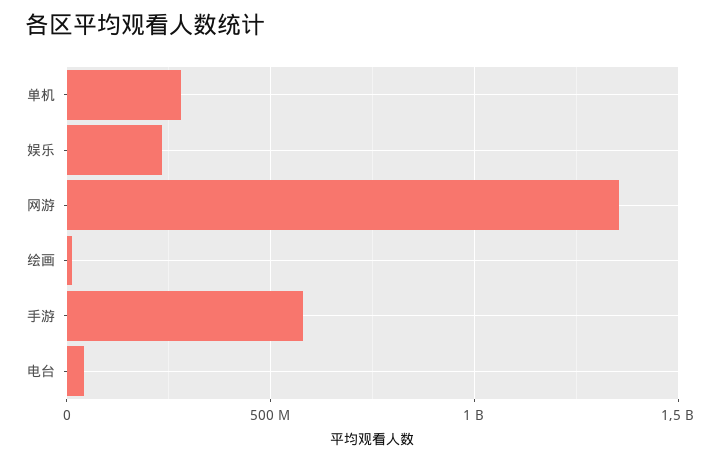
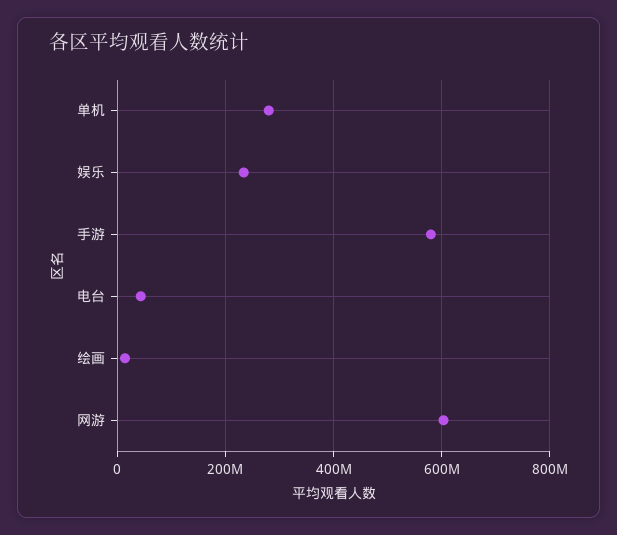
网游: 1350000000 -> 600000000

